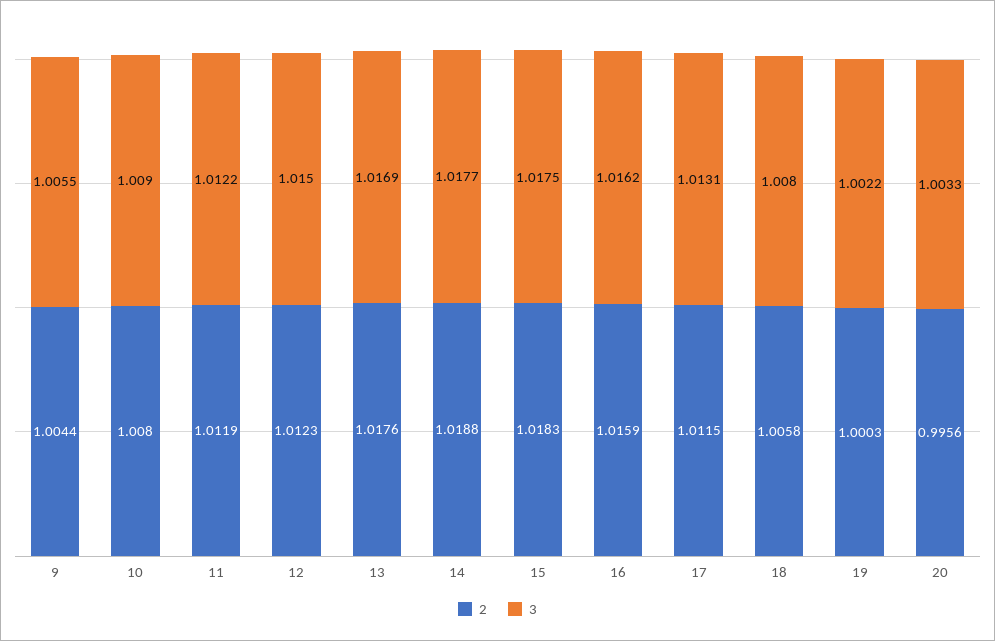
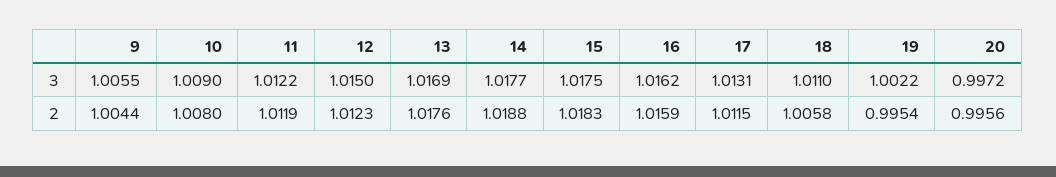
3, 18: 1.008 -> 1.011
2, 19: 1.0003 -> 0.9954
3, 20: 1.0033 -> 0.9972

